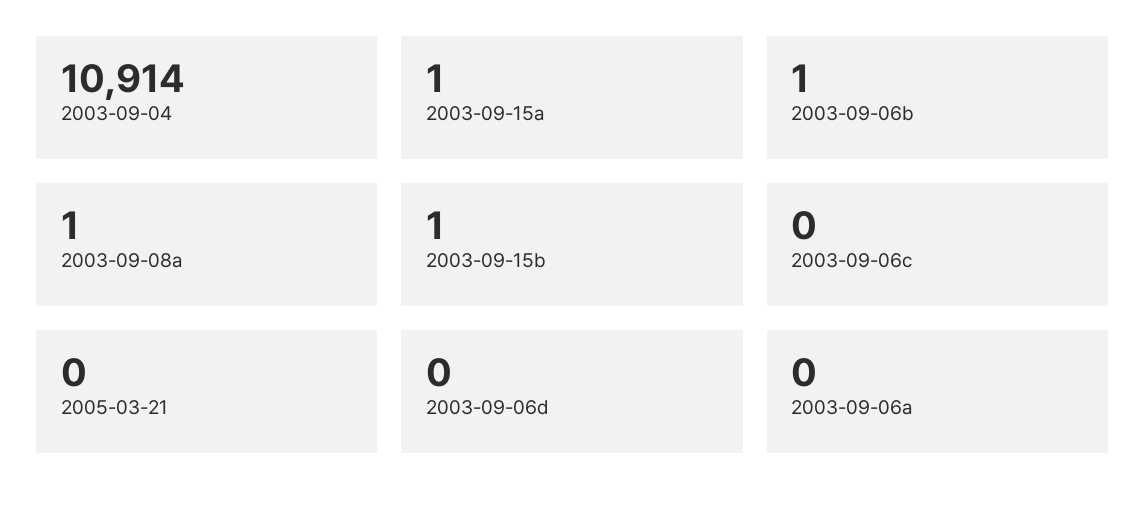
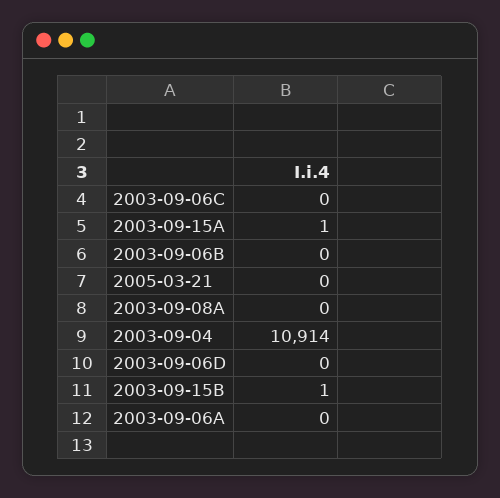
2003-09-06b: 1 -> 0
2003-09-08a: 1 -> 0

